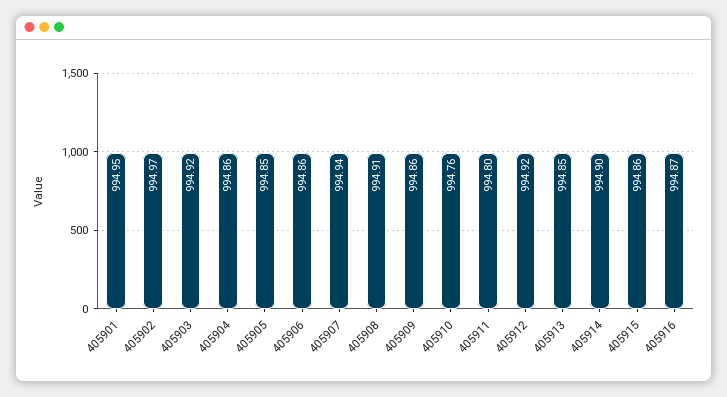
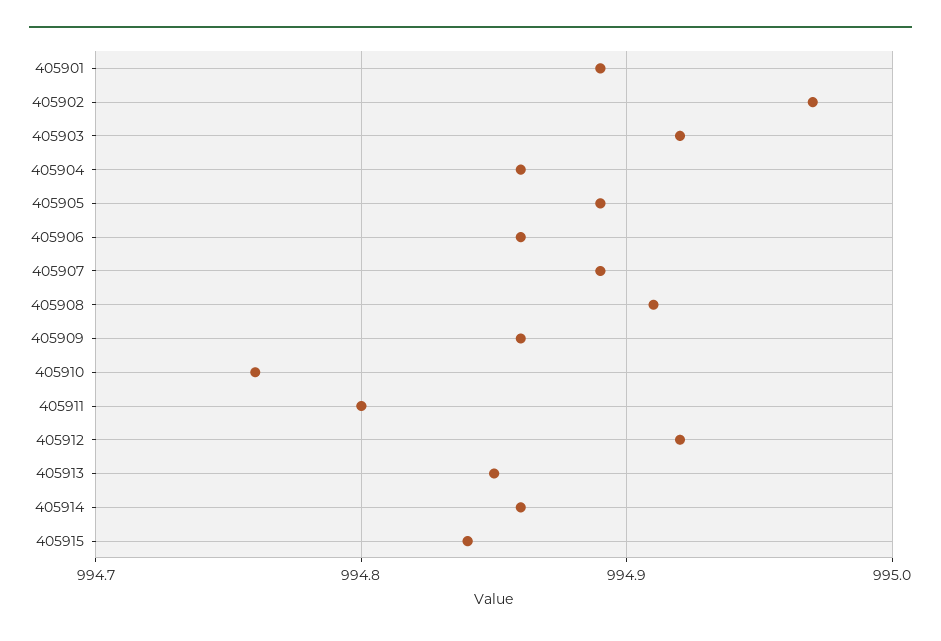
405901: 994.95 -> 994.89
405905: 994.85 -> 994.89
405907: 994.94 -> 994.89
405914: 994.9 -> 994.86
405915: 994.86 -> 994.84
405916: 994.87 -> none

